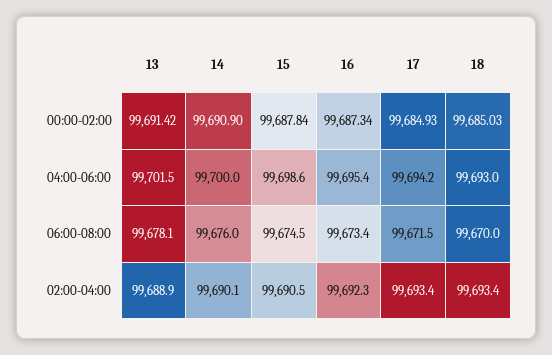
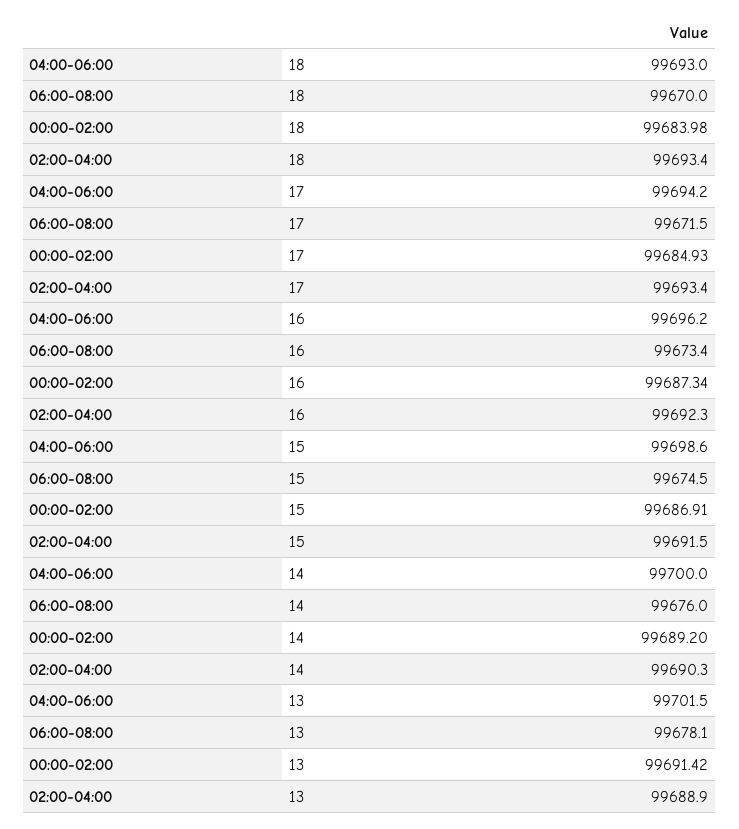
14, 00:00-02:00: 99690.9 -> 99689.2
15, 00:00-02:00: 99687.84 -> 99686.91
18, 00:00-02:00: 99685.03 -> 99683.98
16, 04:00-06:00: 99695.4 -> 99696.2
14, 02:00-04:00: 99690.1 -> 99690.3
15, 02:00-04:00: 99690.5 -> 99691.5

